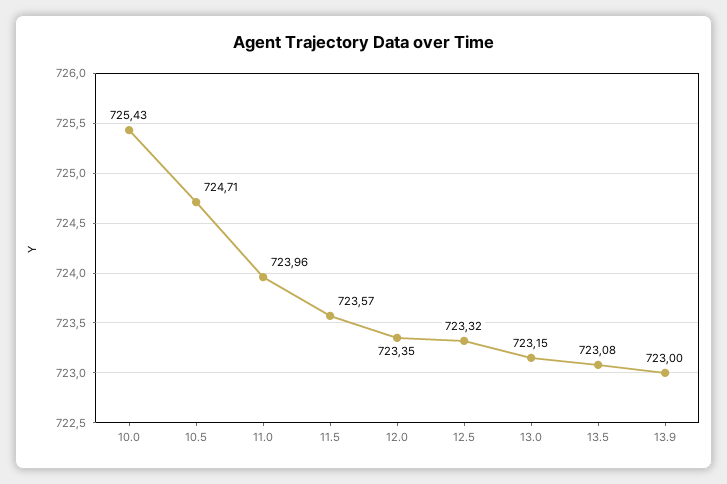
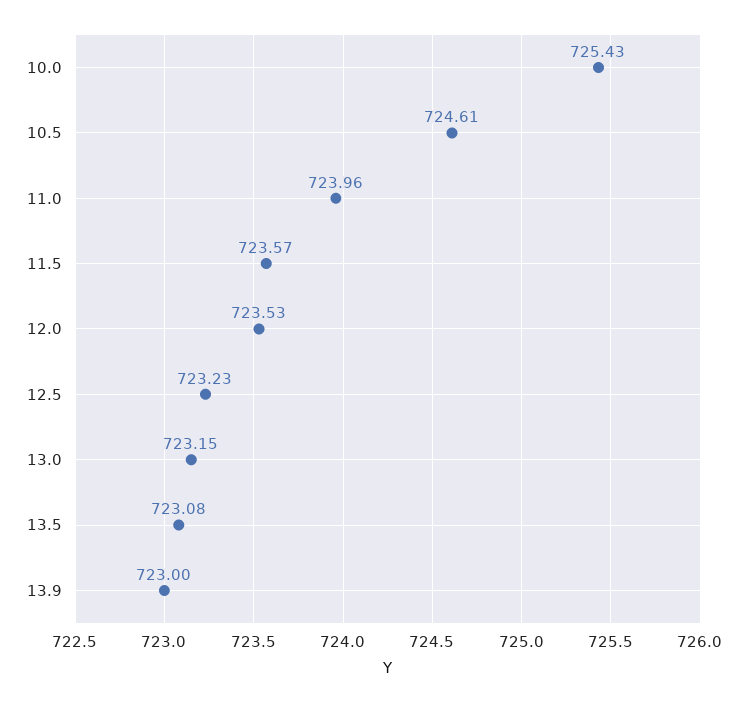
10.5: 724.71 -> 724.61
12.0: 723.35 -> 723.53
12.5: 723.32 -> 723.23

